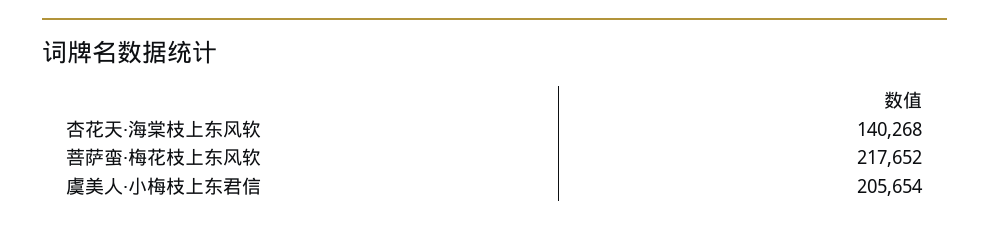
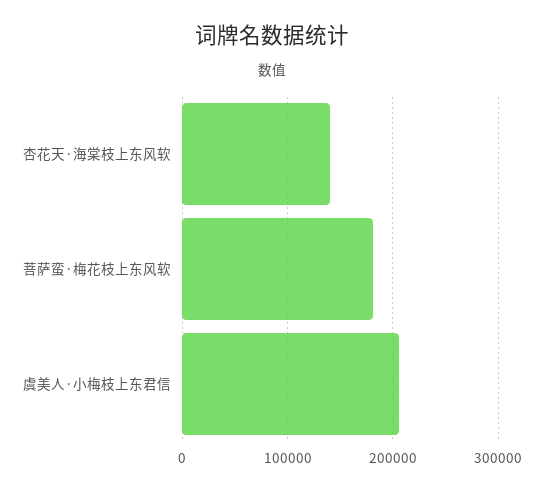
菩萨蛮·梅花枝上东风软: 217652 -> 180000

